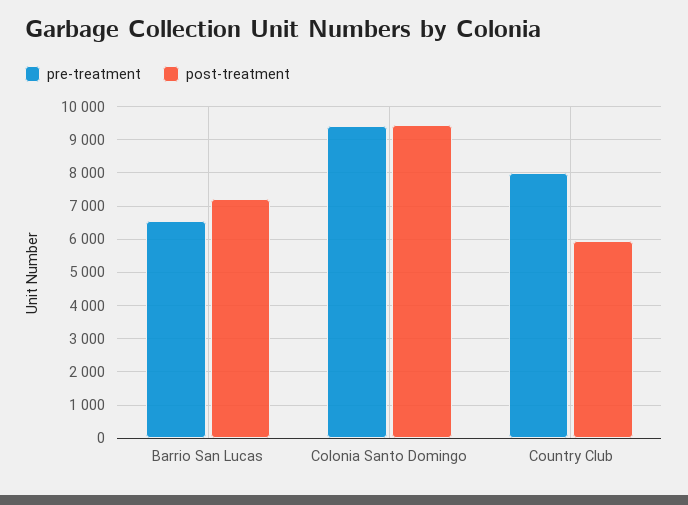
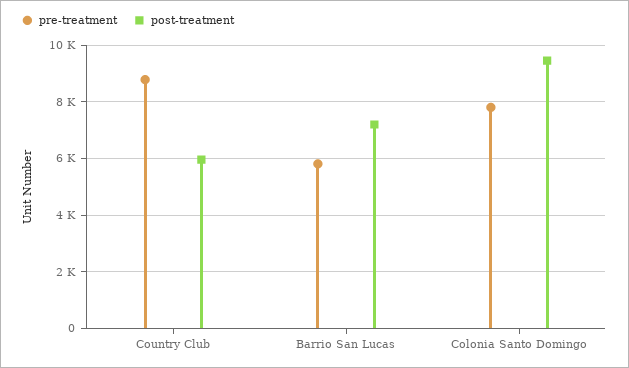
pre-treatment, Barrio San Lucas: 6600 -> 5750
pre-treatment, Colonia Santo Domingo: 9400 -> 7750
pre-treatment, Country Club: 8000 -> 8750

